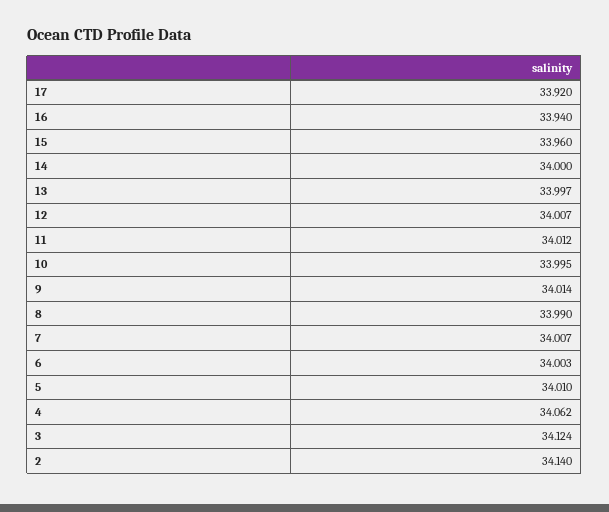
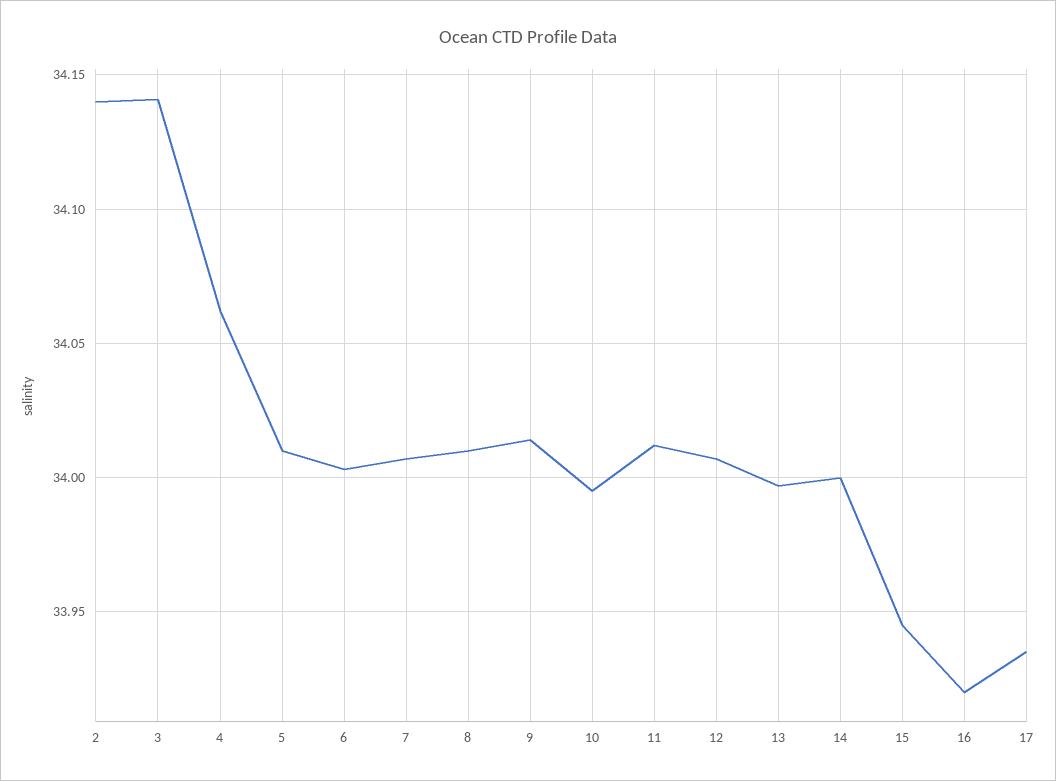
17: 33.92 -> 33.935
16: 33.94 -> 33.92
15: 33.96 -> 33.945
8: 33.99 -> 34.01
3: 34.124 -> 34.14

